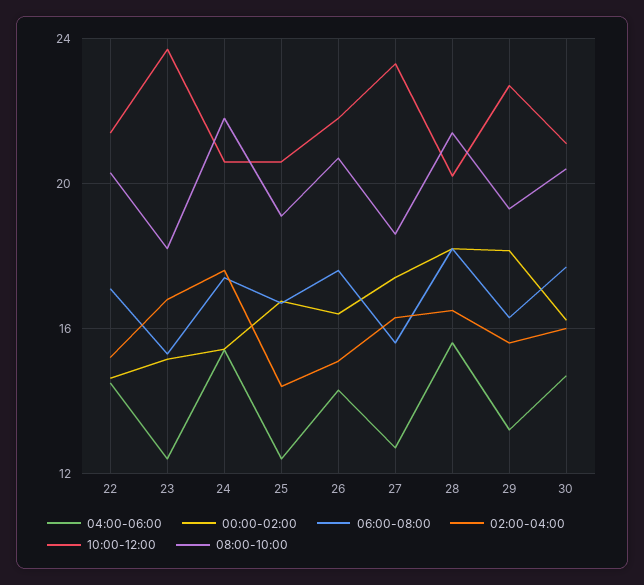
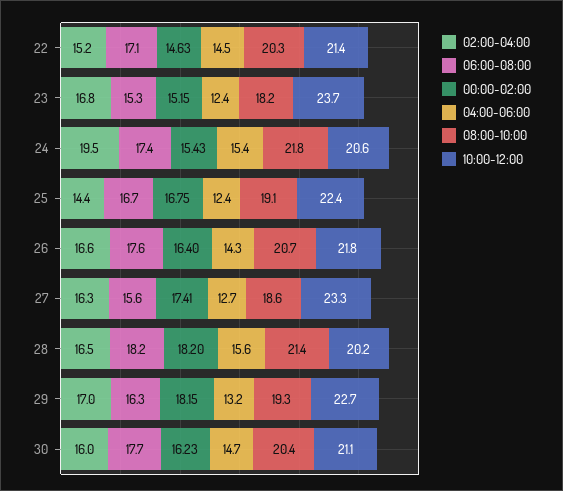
02:00-04:00, 24: 17.5 -> 19.5
10:00-12:00, 25: 20.5 -> 22.4
02:00-04:00, 26: 15 -> 16.6
02:00-04:00, 29: 15.5 -> 17

